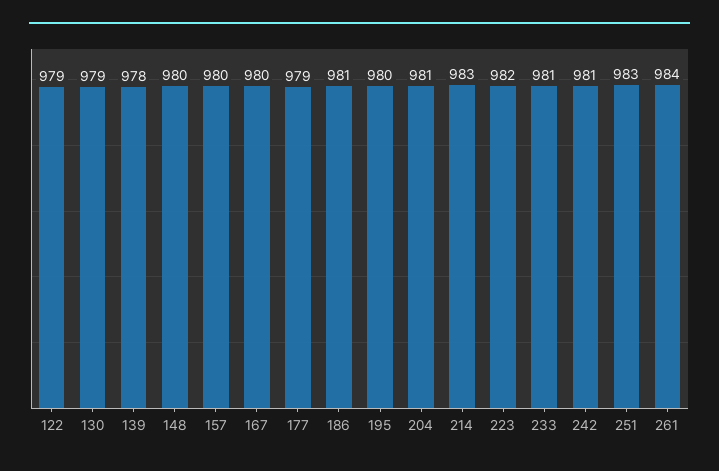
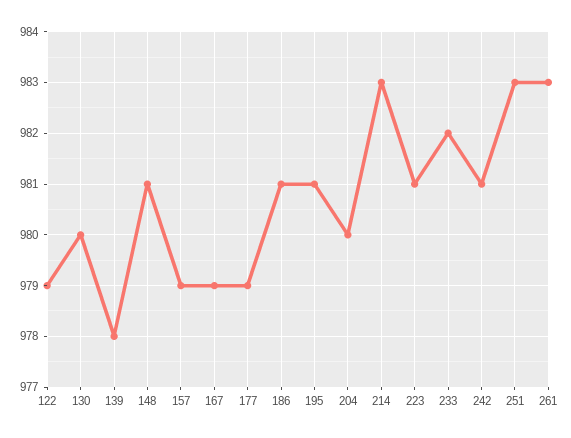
130: 979 -> 980
148: 980 -> 981
157: 980 -> 979
167: 980 -> 979
195: 980 -> 981
204: 981 -> 980
223: 982 -> 981
233: 981 -> 982
261: 984 -> 983

